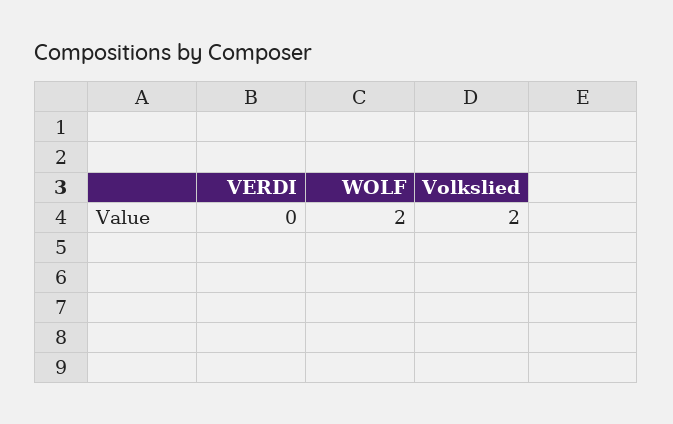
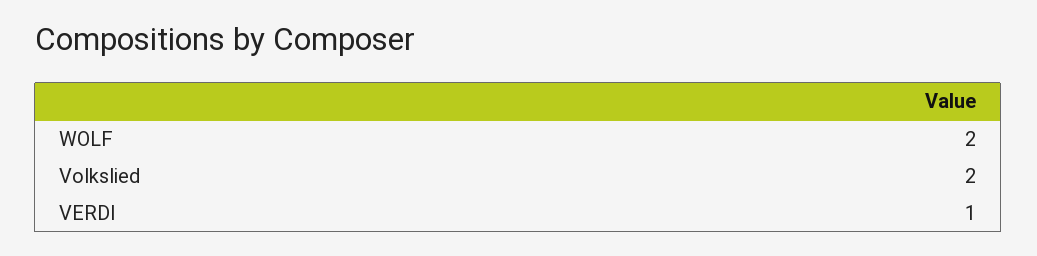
VERDI: 0 -> 1

